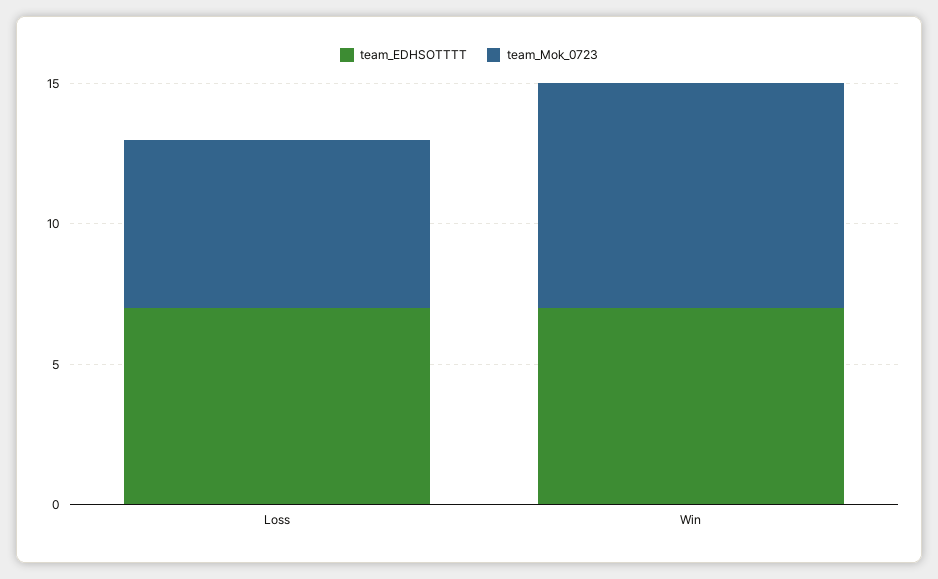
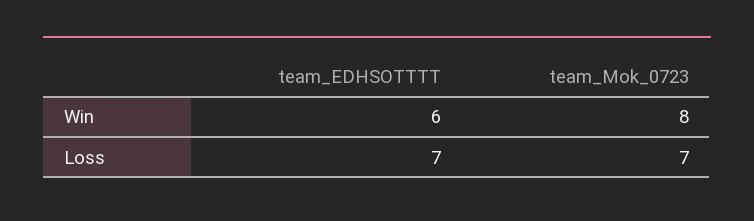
team_Mok_0723, Loss: 6 -> 7
team_EDHSOTTTT, Win: 7 -> 6

